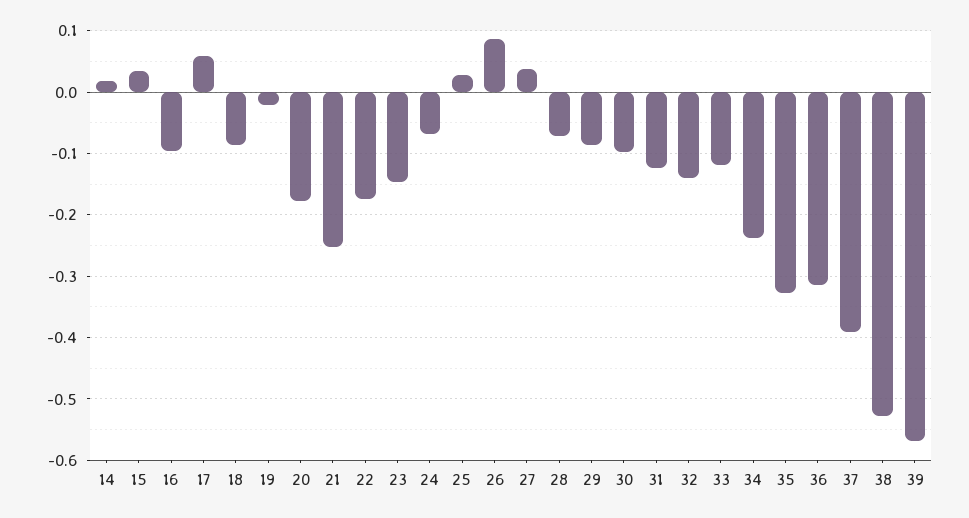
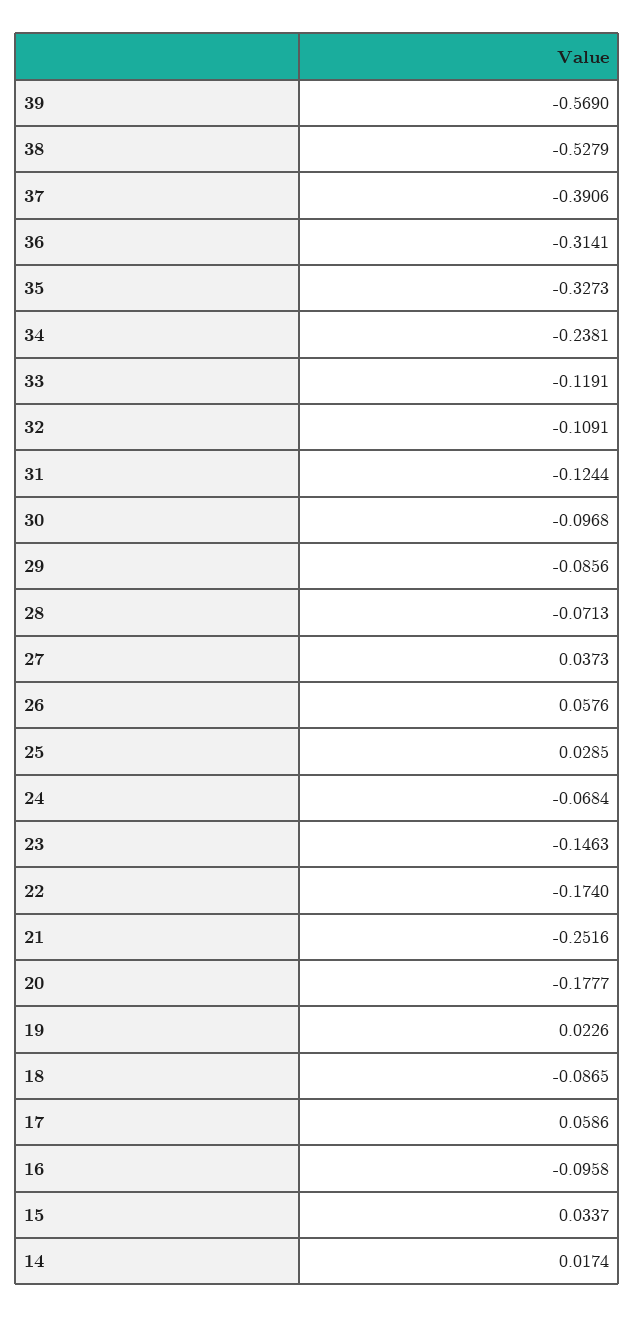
19: -0.02 -> 0.0226
26: 0.09 -> 0.0576
32: -0.14 -> -0.1091

